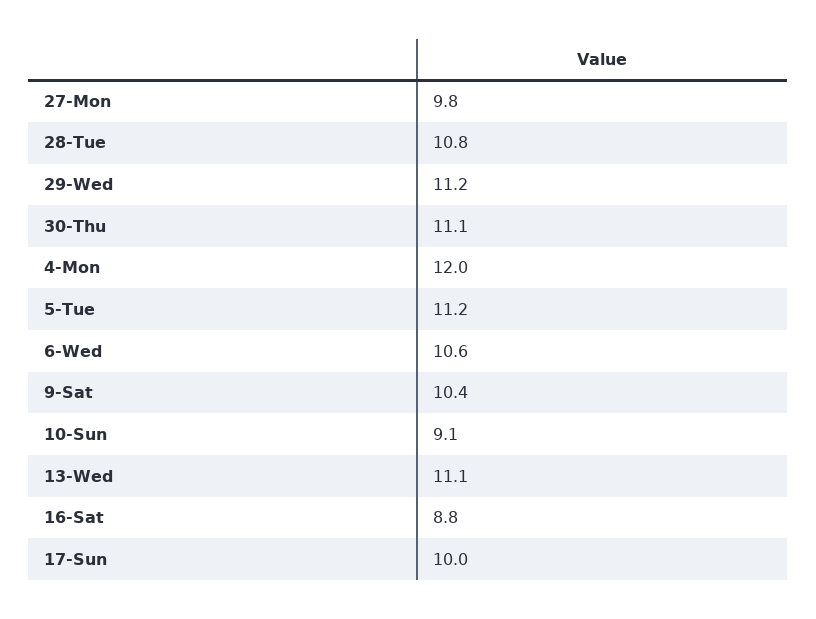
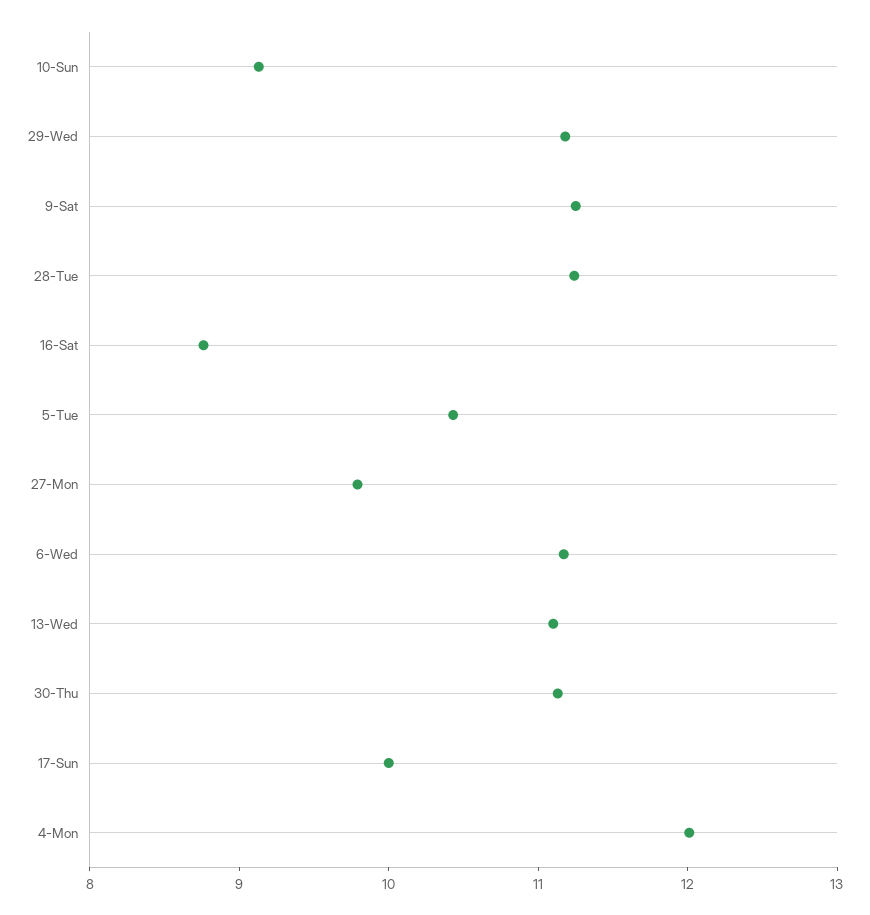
28-Tue: 10.8 -> 11.2
5-Tue: 11.2 -> 10.4
6-Wed: 10.6 -> 11.2
9-Sat: 10.4 -> 11.2

